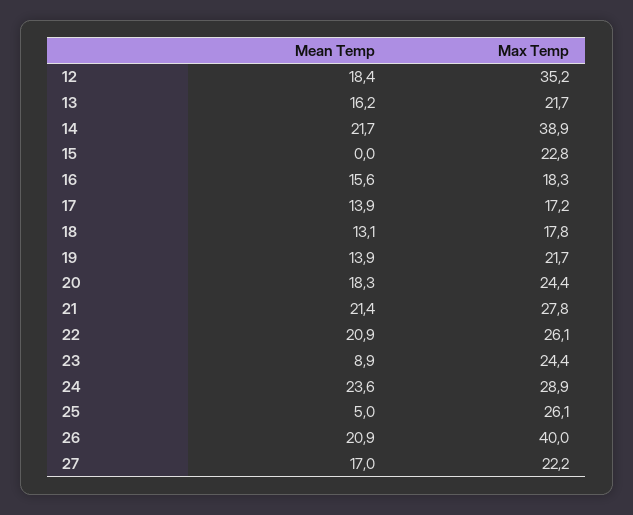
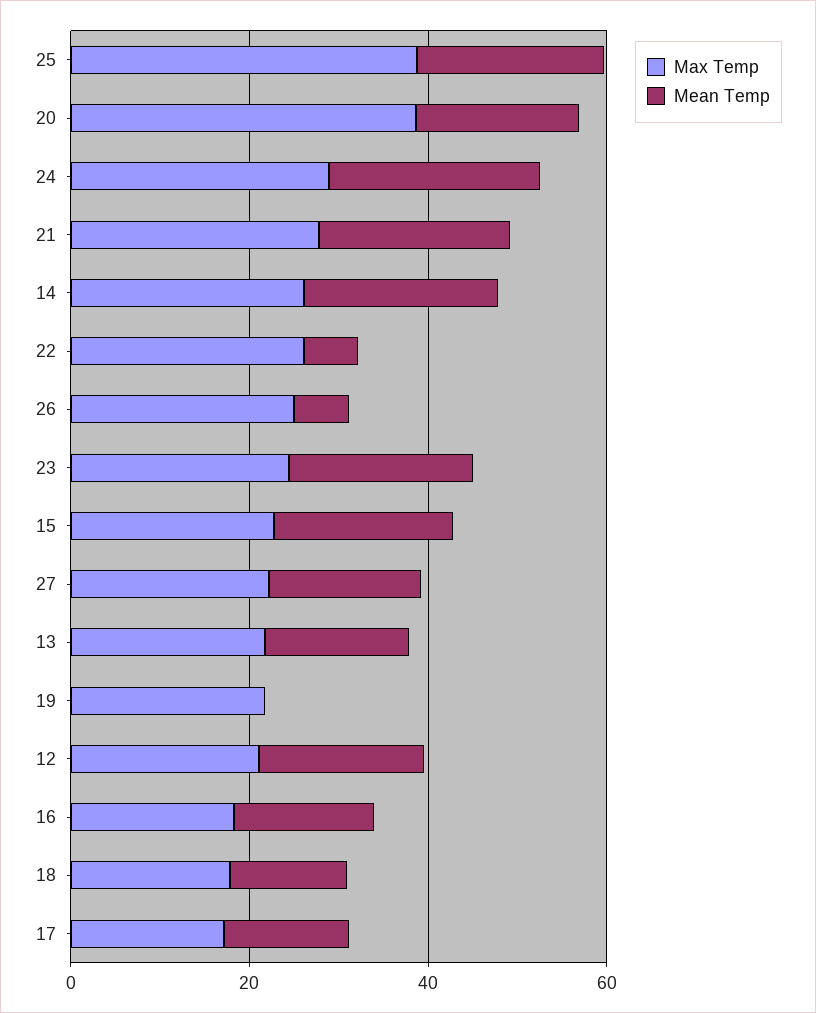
Max Temp, 12: 35.2 -> 20
Max Temp, 14: 38.9 -> 25
Mean Temp, 15: 0 -> 20
Mean Temp, 19: 13.9 -> 0
Max Temp, 20: 24.4 -> 40
Mean Temp, 22: 20.9 -> 5
Mean Temp, 23: 8.9 -> 20
Mean Temp, 25: 5 -> 20
Max Temp, 25: 26.1 -> 40
Mean Temp, 26: 20.9 -> 5
Max Temp, 26: 40 -> 25

